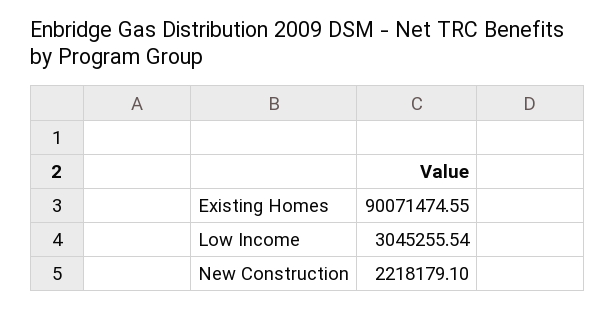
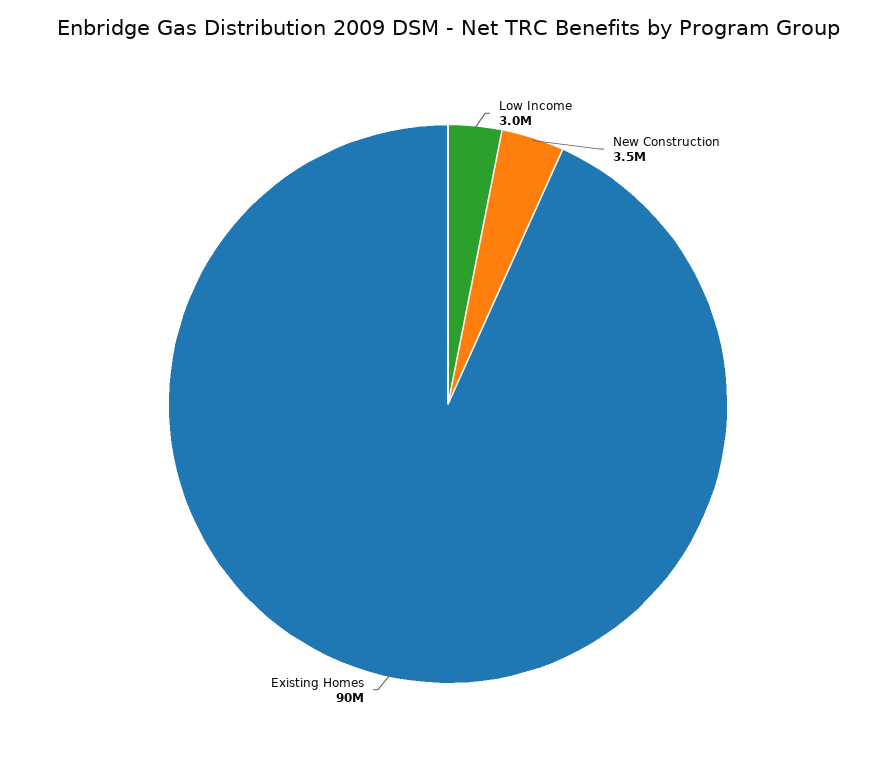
New Construction: 2218179.1 -> 3500000

